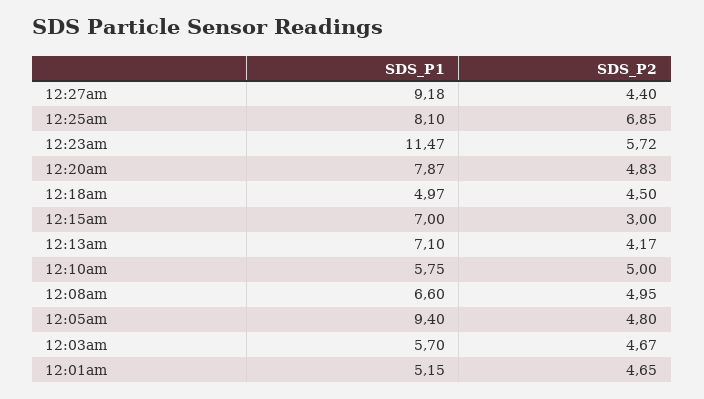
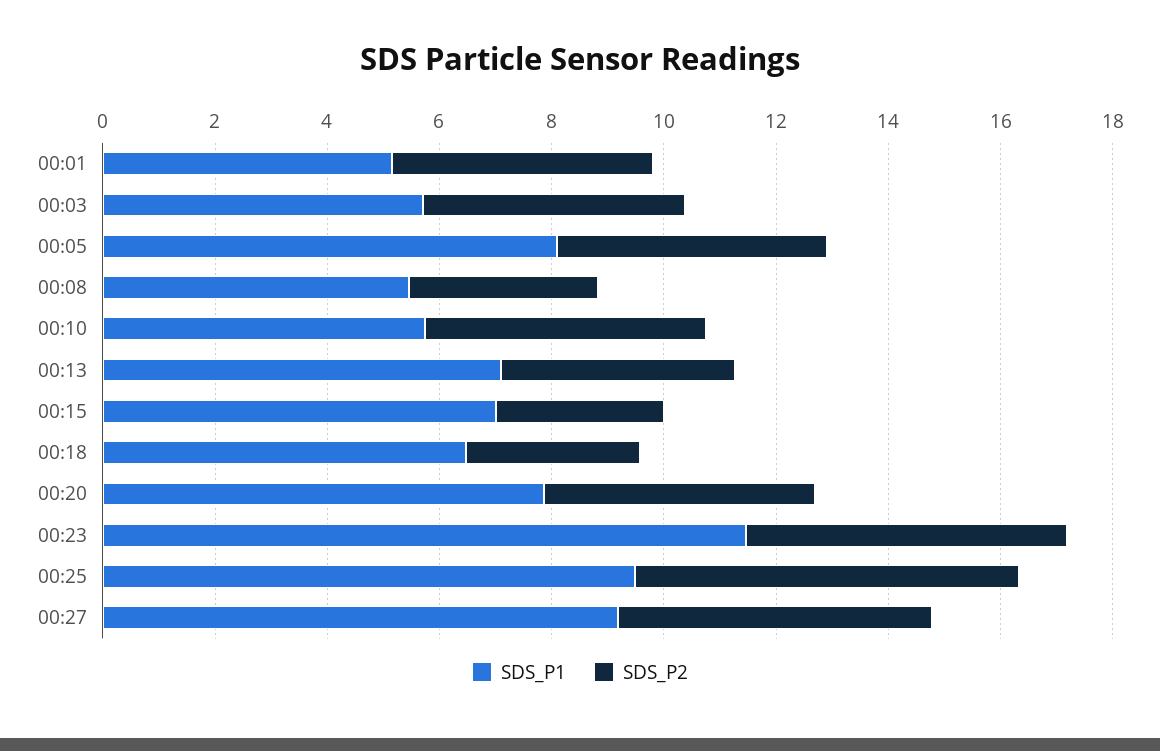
SDS_P2, 12:27am: 4.4 -> 5.5
SDS_P1, 12:25am: 8.1 -> 9.5
SDS_P1, 12:18am: 4.97 -> 6.5
SDS_P2, 12:18am: 4.5 -> 3
SDS_P1, 12:08am: 6.6 -> 5.5
SDS_P2, 12:08am: 4.95 -> 3.5
SDS_P1, 12:05am: 9.4 -> 8

